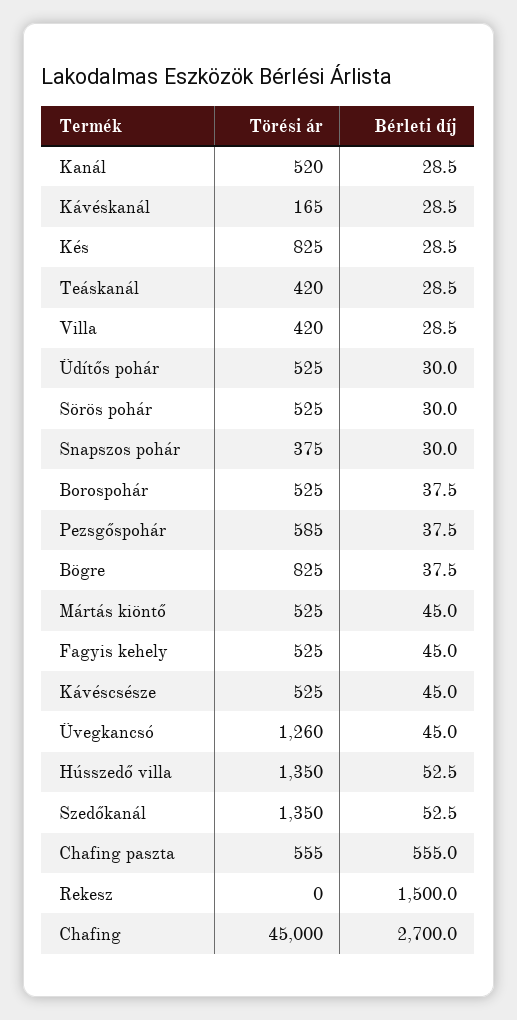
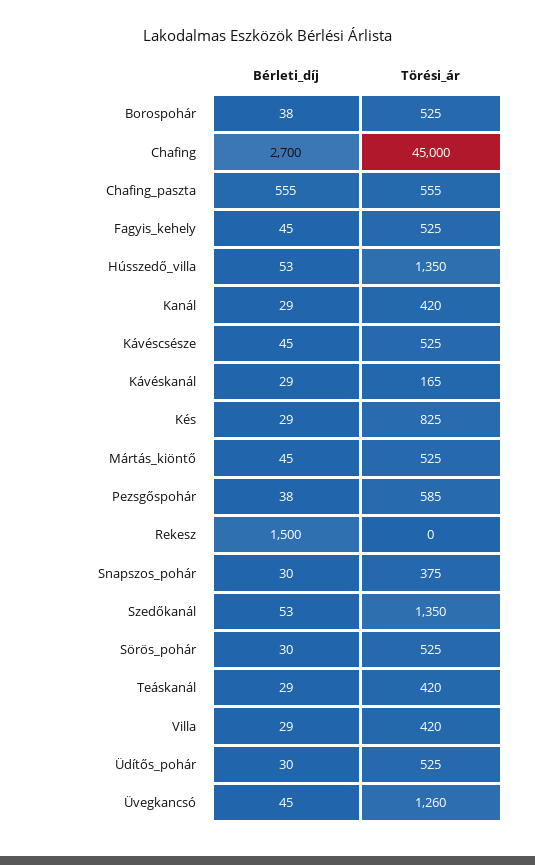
Törési ár, Kanál: 520 -> 420
Törési ár, Bögre: 825 -> none
Bérleti díj, Bögre: 37.5 -> none

